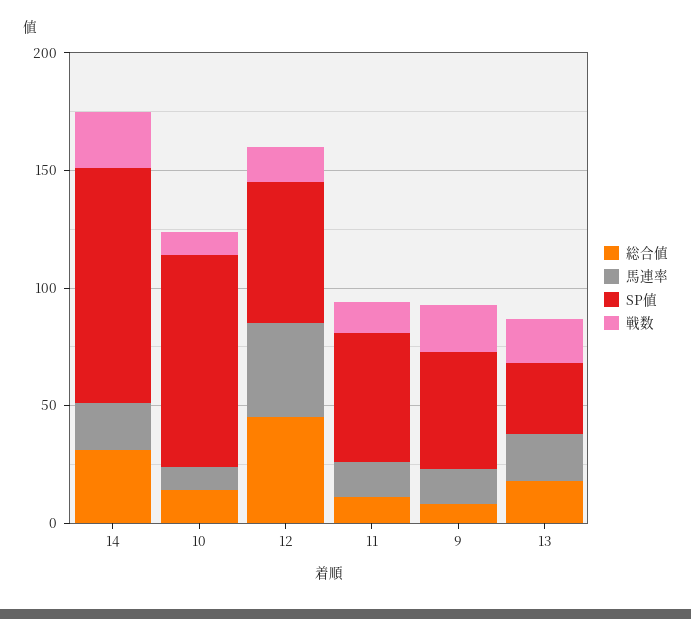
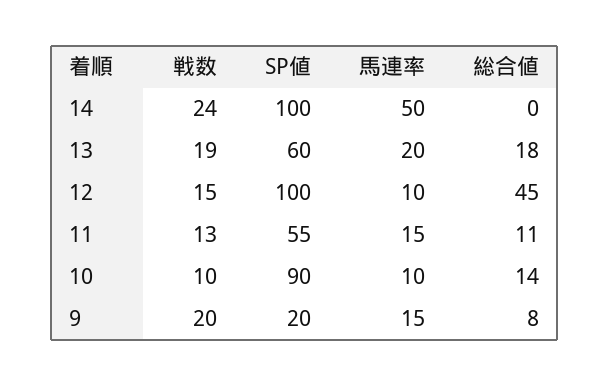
総合値, 14: 30 -> 0
馬連率, 14: 20 -> 50
馬連率, 12: 40 -> 10
SP値, 12: 60 -> 100
SP値, 9: 50 -> 20
SP値, 13: 30 -> 60

